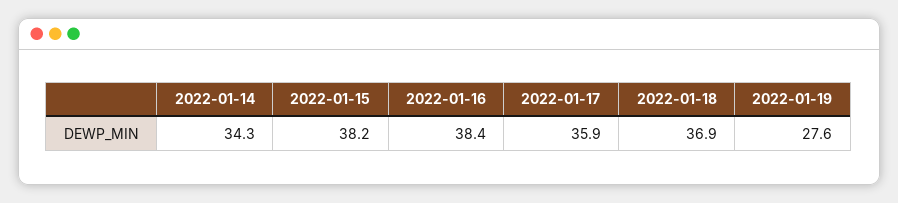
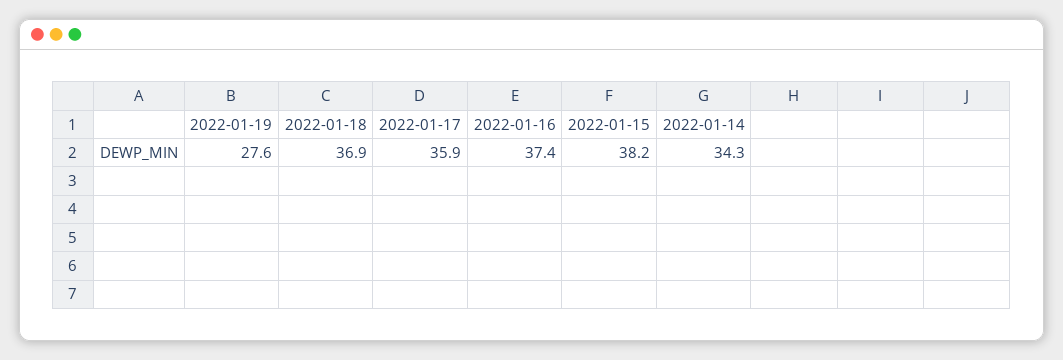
2022-01-16: 38.4 -> 37.4

